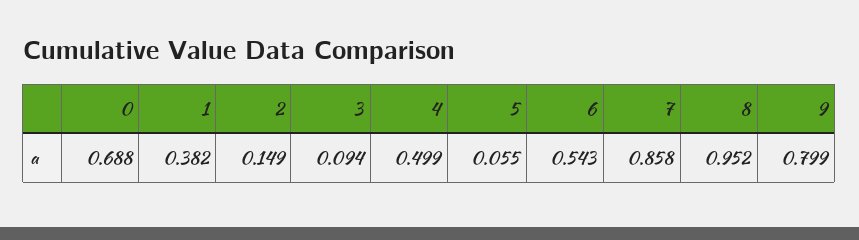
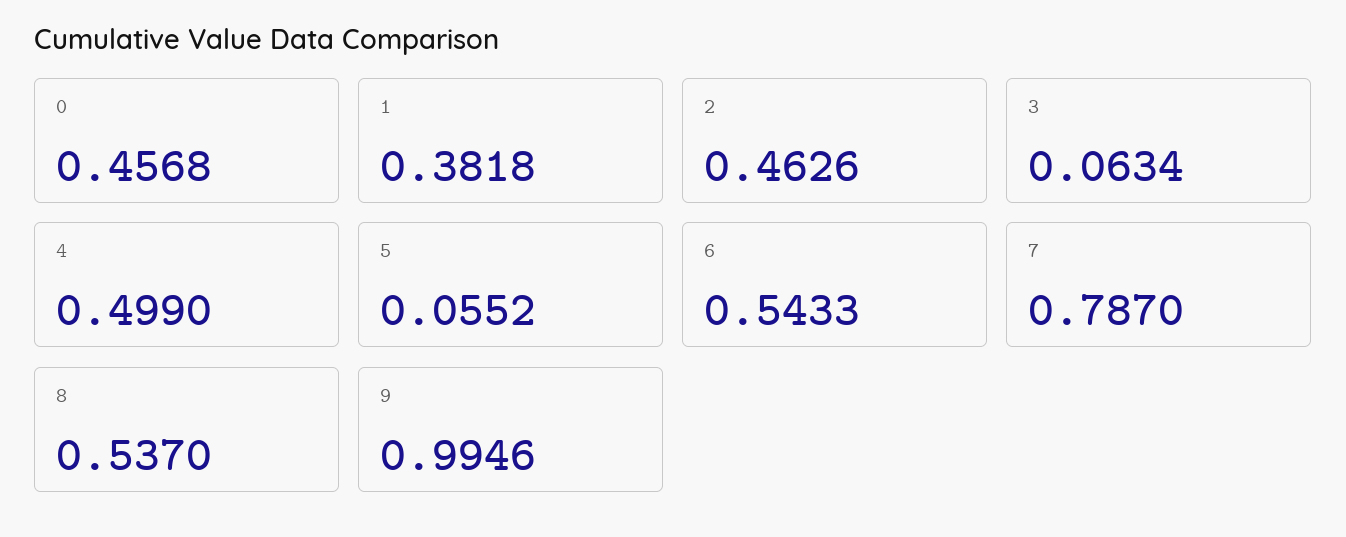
0: 0.688 -> 0.4568
2: 0.149 -> 0.4626
3: 0.094 -> 0.0634
7: 0.858 -> 0.787
8: 0.952 -> 0.537
9: 0.799 -> 0.9946

